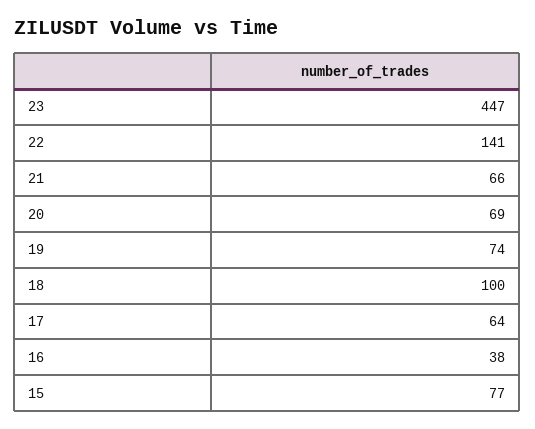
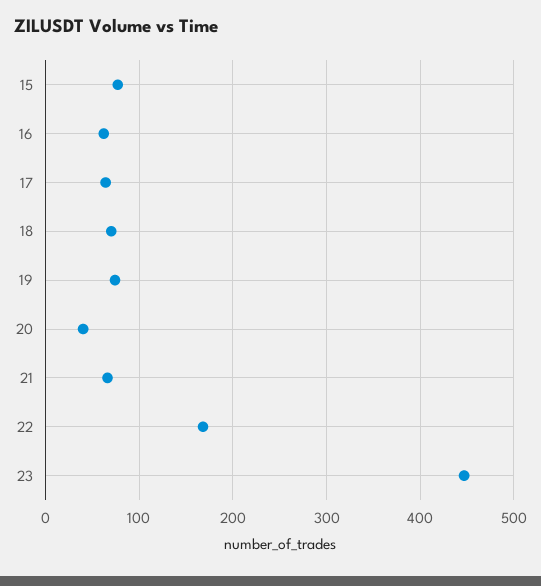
22: 141 -> 170
20: 69 -> 40
18: 100 -> 70
16: 38 -> 60

